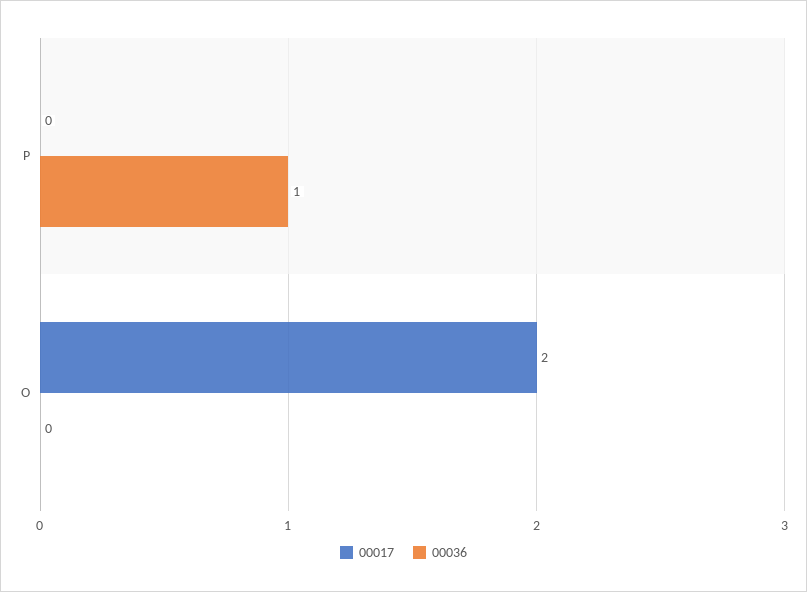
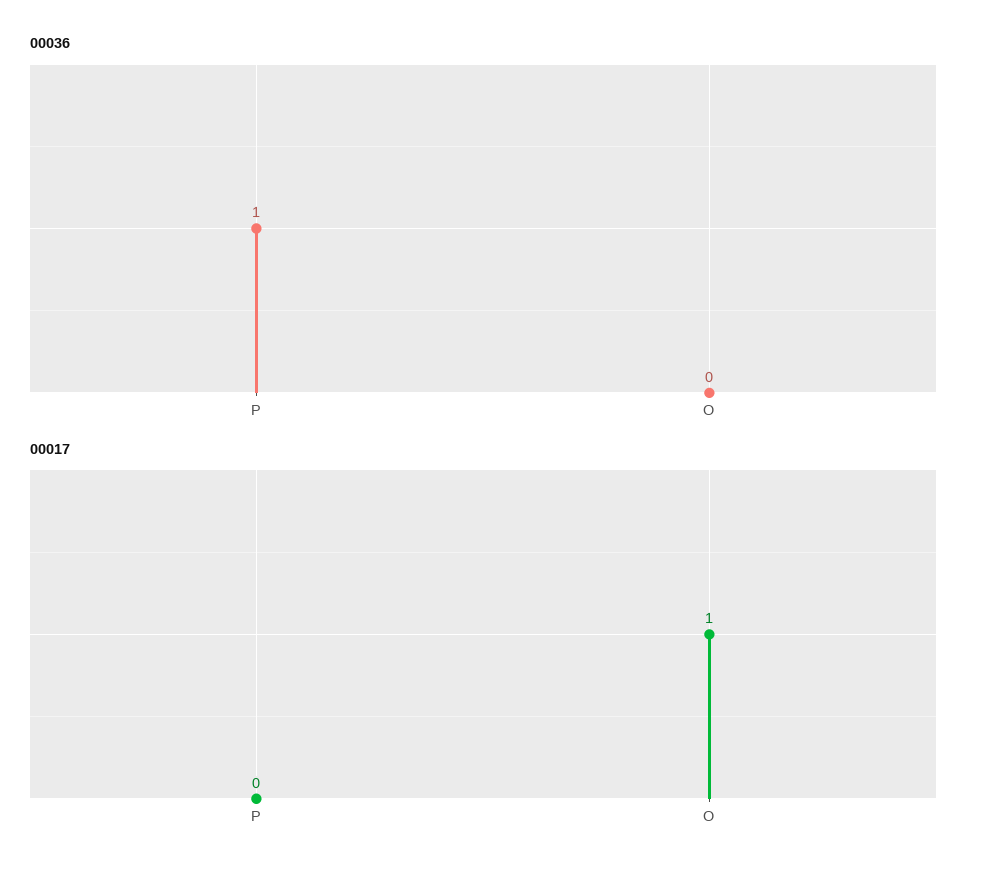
00017, O: 2 -> 1

